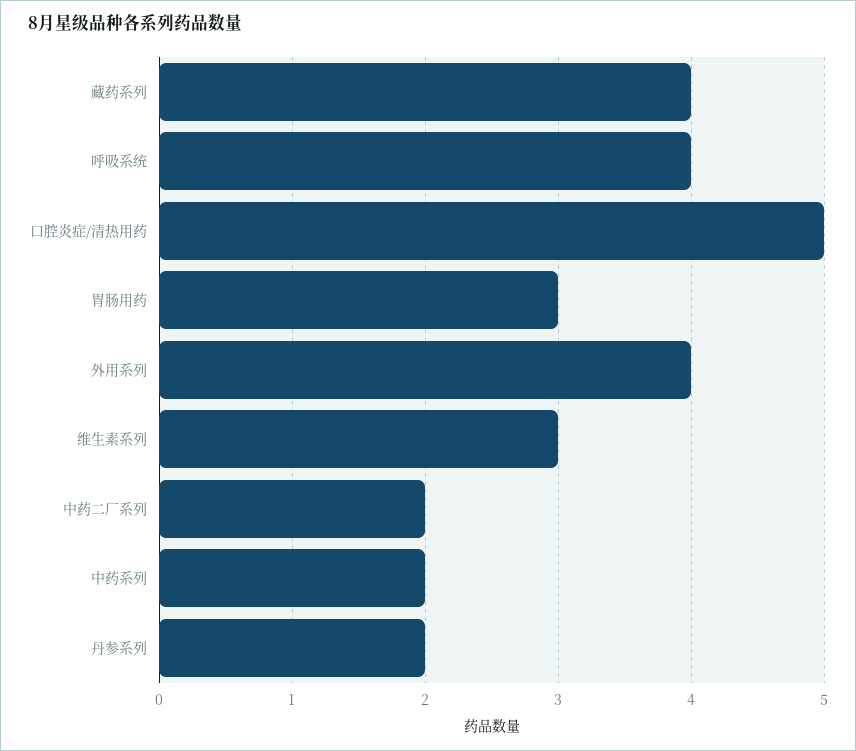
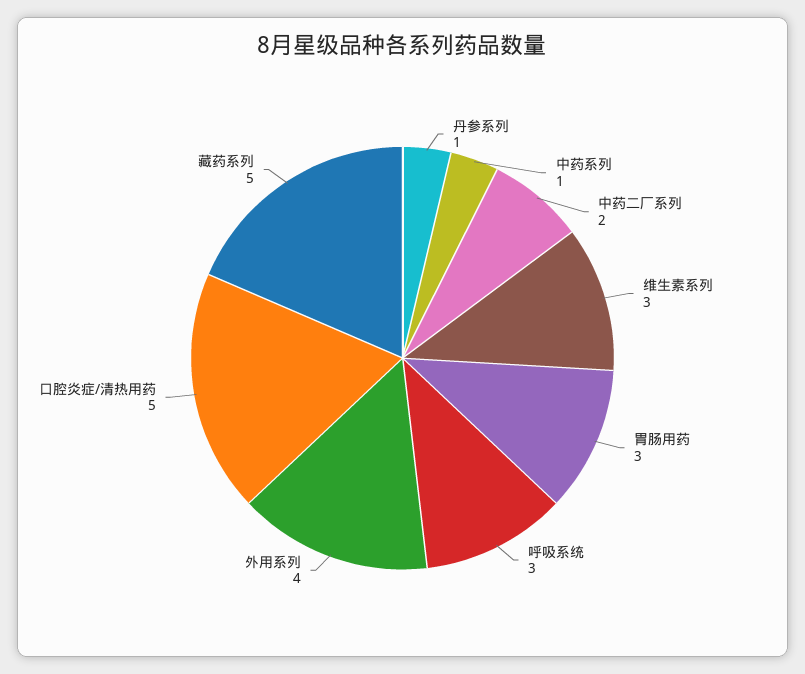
藏药系列: 4 -> 5
呼吸系统: 4 -> 3
中药系列: 2 -> 1
丹参系列: 2 -> 1

